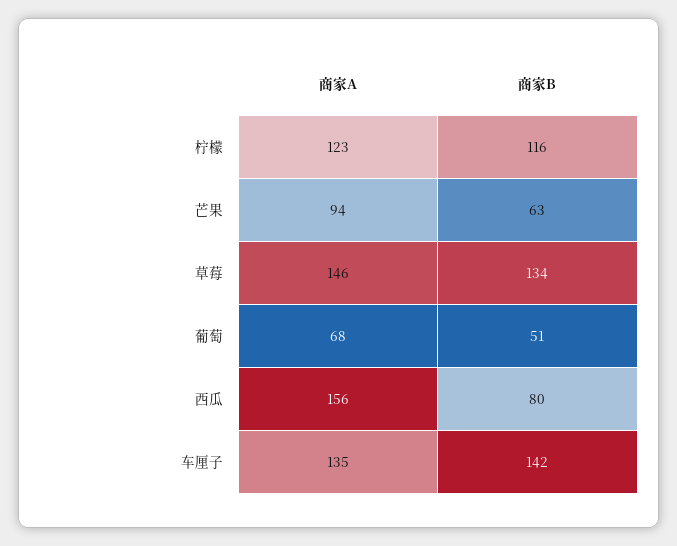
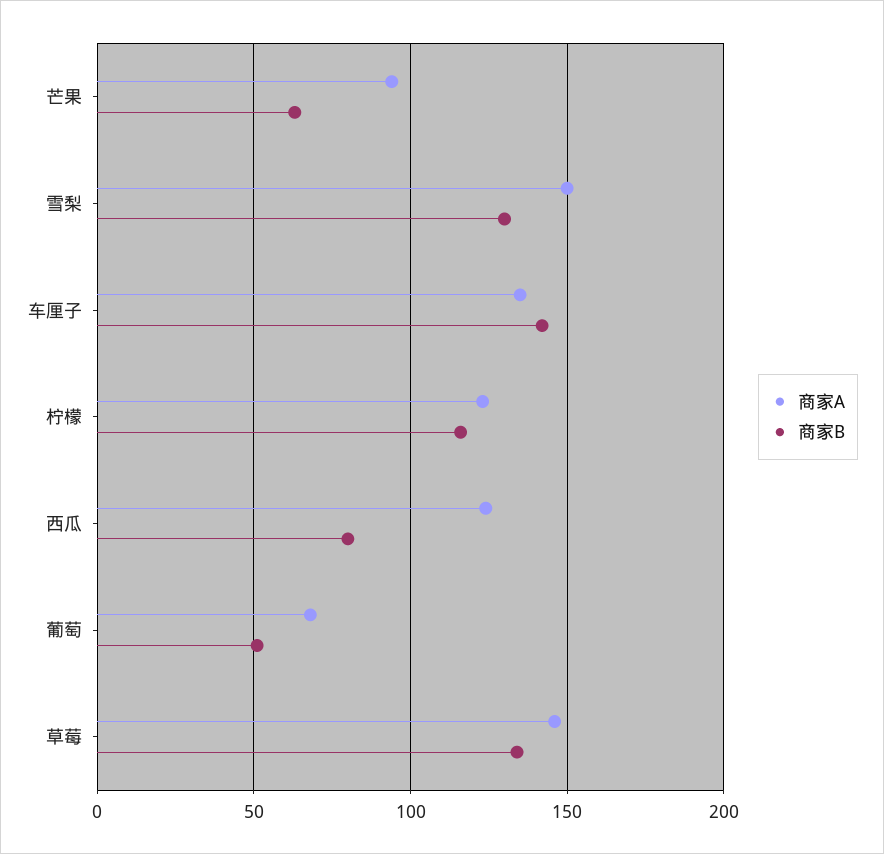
商家A, 西瓜: 156 -> 125
商家A, 雪梨: none -> 150
商家B, 雪梨: none -> 130

